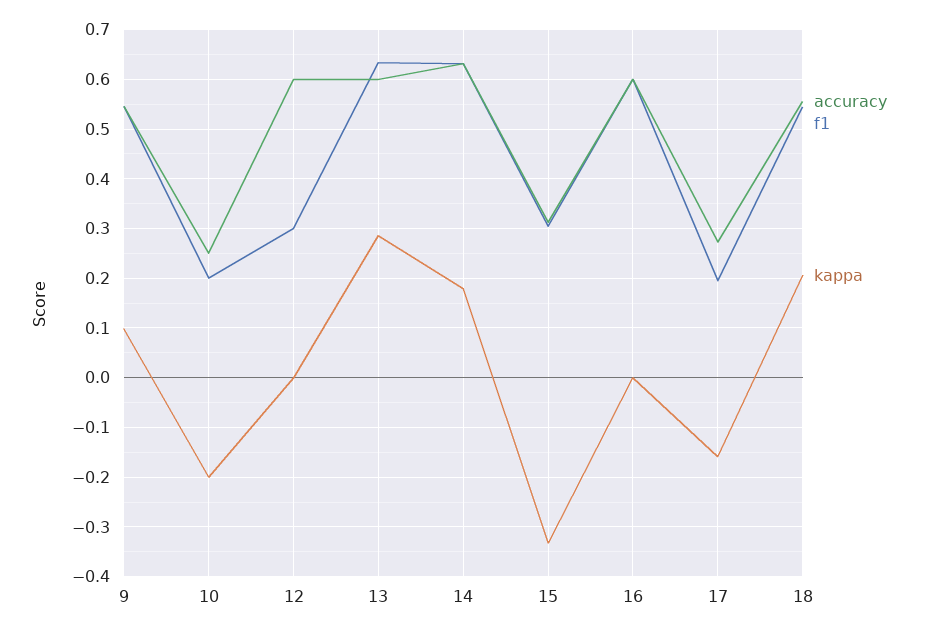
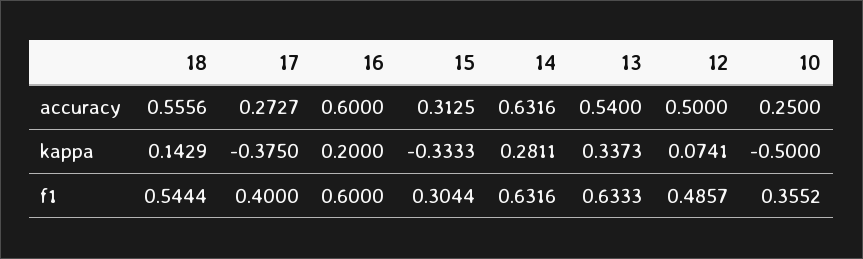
accuracy, 9: 0.54 -> none
f1, 9: 0.54 -> none
kappa, 9: 0.1 -> none
f1, 10: 0.2 -> 0.3552
kappa, 10: -0.2 -> -0.5
accuracy, 12: 0.6 -> 0.5
f1, 12: 0.3 -> 0.4857
kappa, 12: 0 -> 0.0741
accuracy, 13: 0.6 -> 0.54
kappa, 13: 0.28 -> 0.3373
kappa, 14: 0.18 -> 0.2811
kappa, 16: 0 -> 0.2
f1, 17: 0.2 -> 0.4
kappa, 17: -0.16 -> -0.375
kappa, 18: 0.2 -> 0.1429

